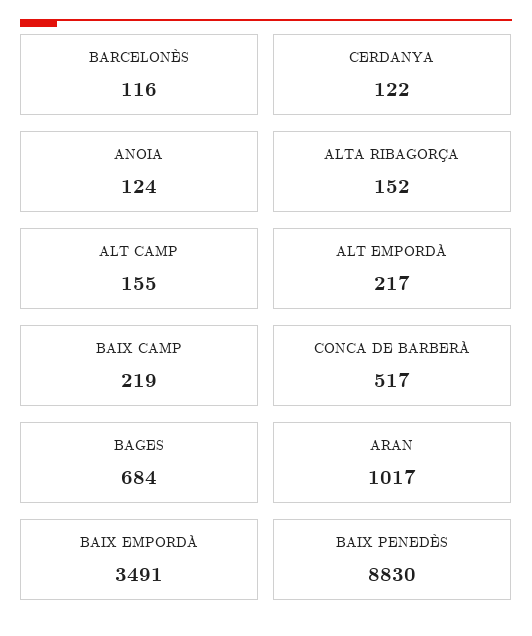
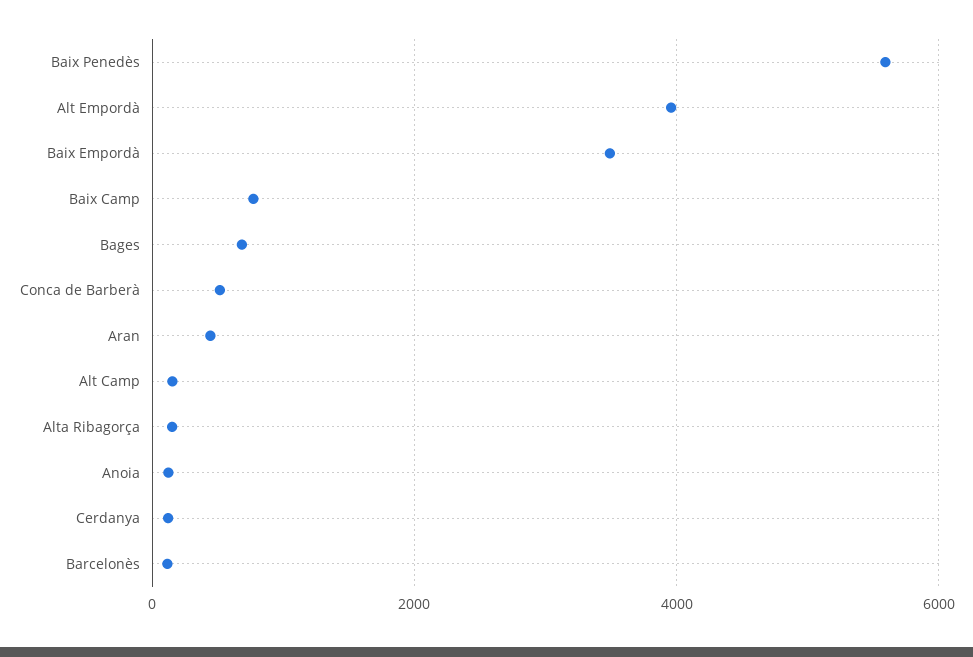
ALT EMPORDÀ: 217 -> 4000
BAIX CAMP: 219 -> 800
ARAN: 1017 -> 400
BAIX PENEDÈS: 8830 -> 5600

